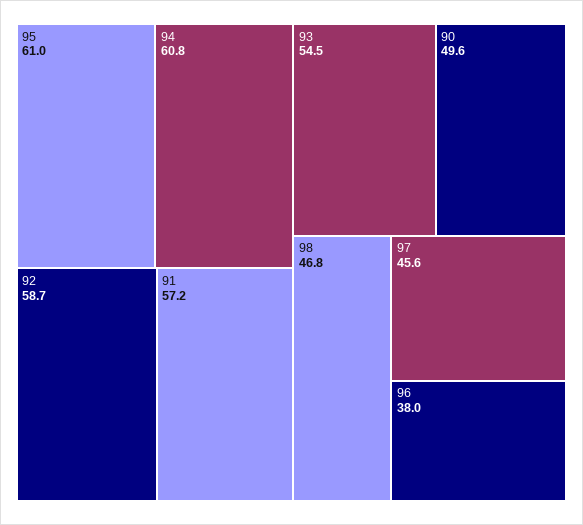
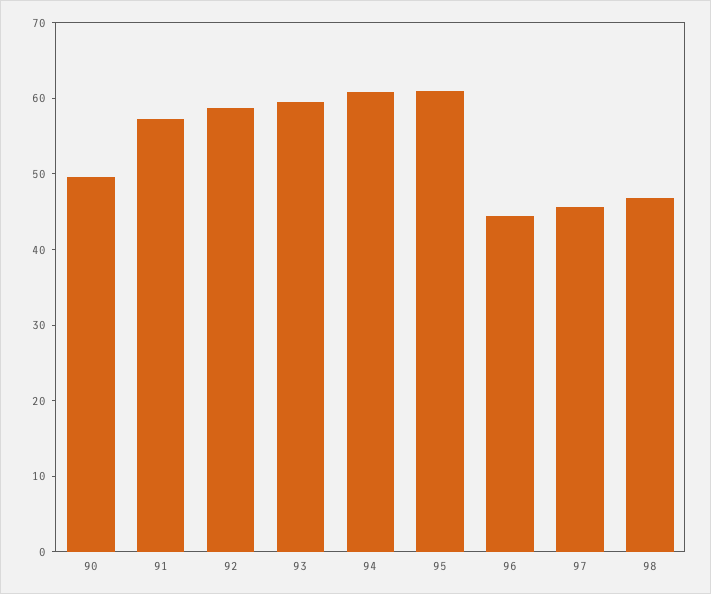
93: 54.5 -> 60
96: 38 -> 44

